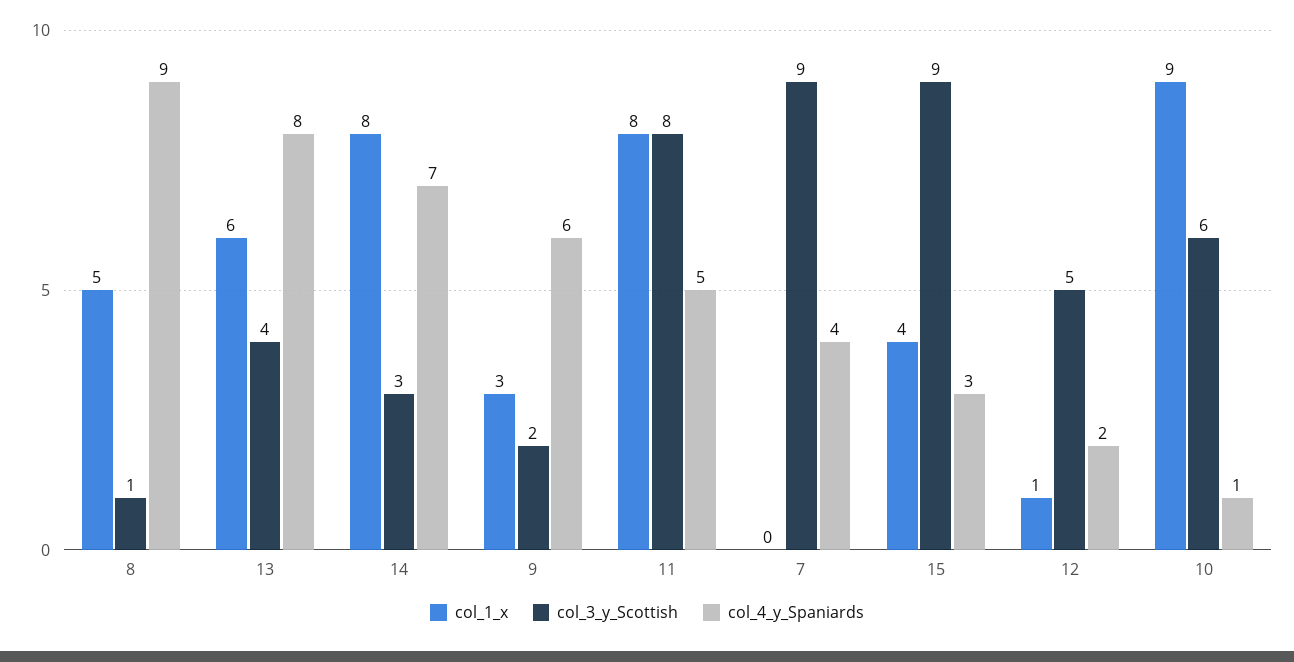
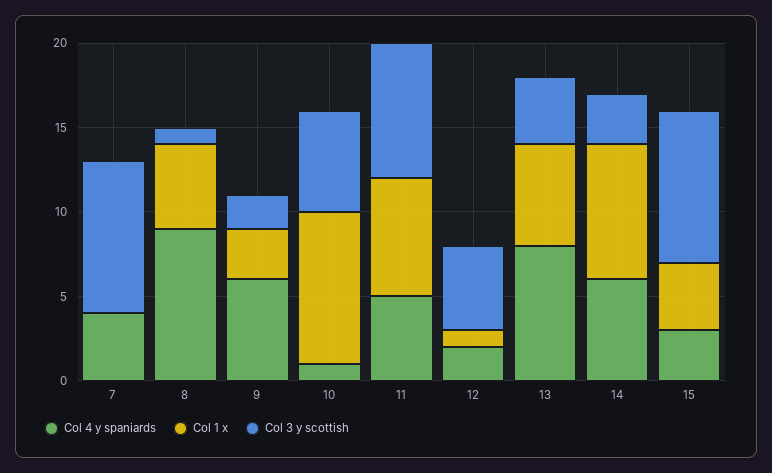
col_4_y_Spaniards, 14: 7 -> 6
col_1_x, 11: 8 -> 7

